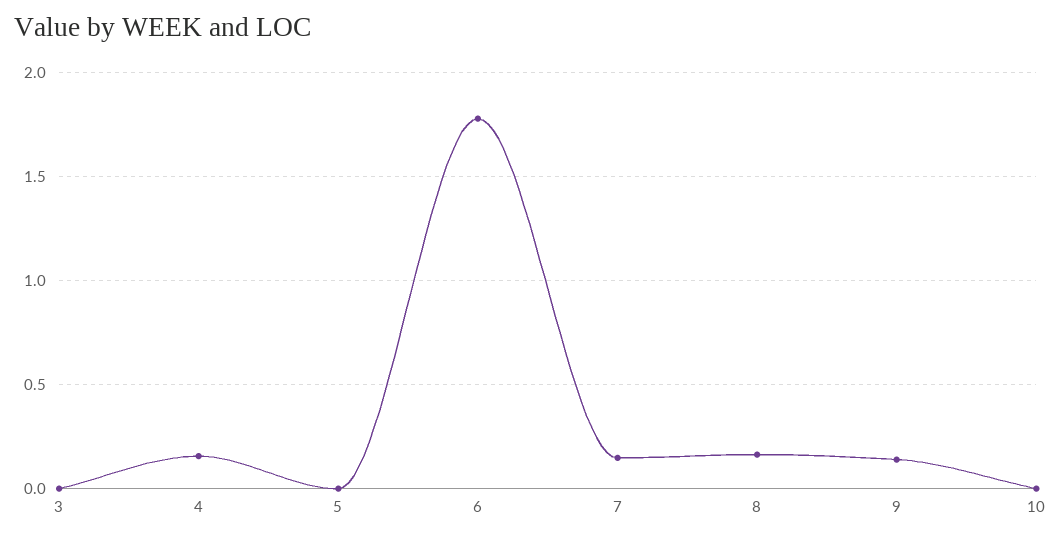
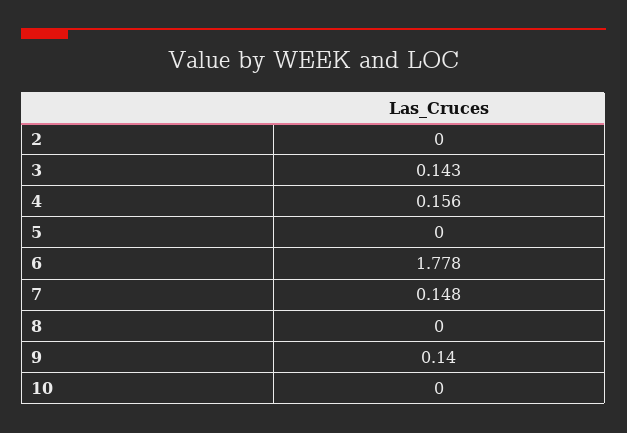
3: 0 -> 0.143
8: 0.15 -> 0
2: none -> 0

